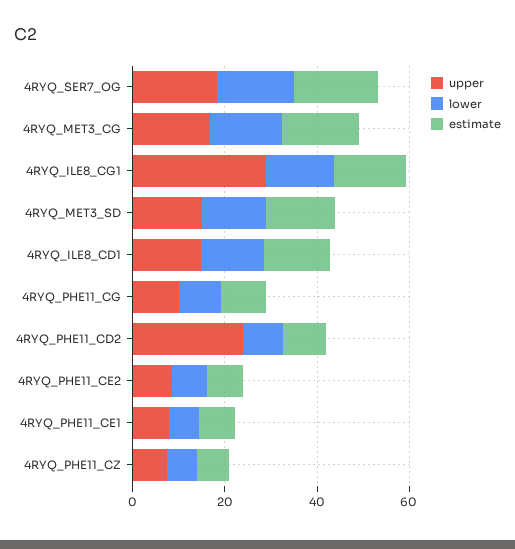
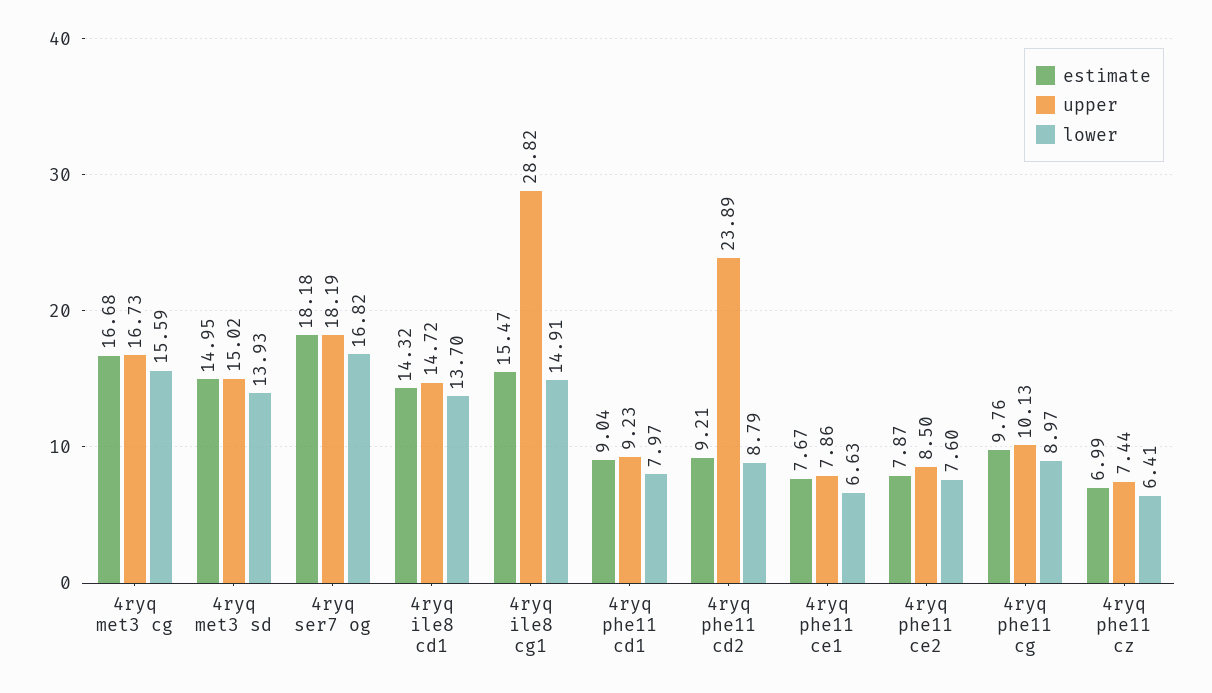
estimate, 4ryq phe11 cd1: none -> 9.04
upper, 4ryq phe11 cd1: none -> 9.23
lower, 4ryq phe11 cd1: none -> 7.97

